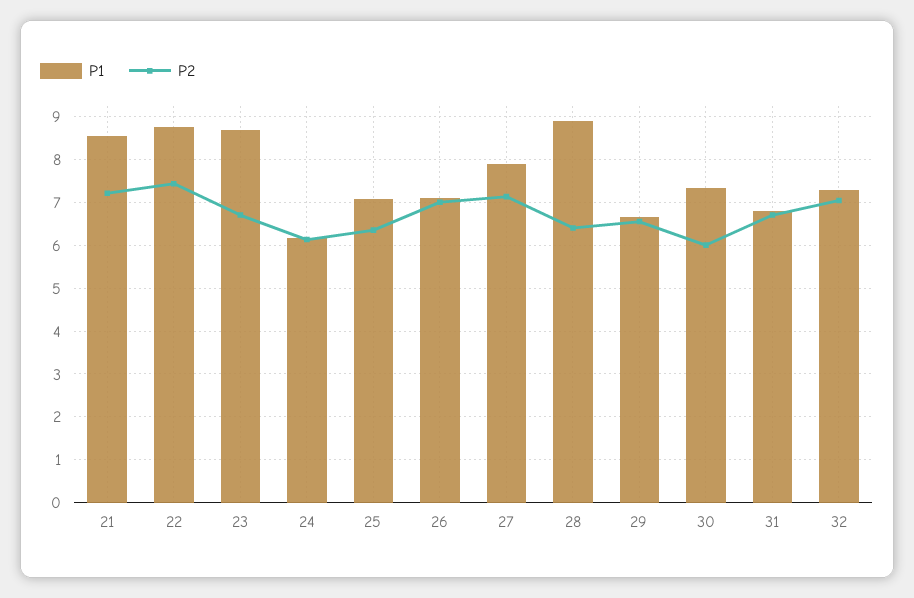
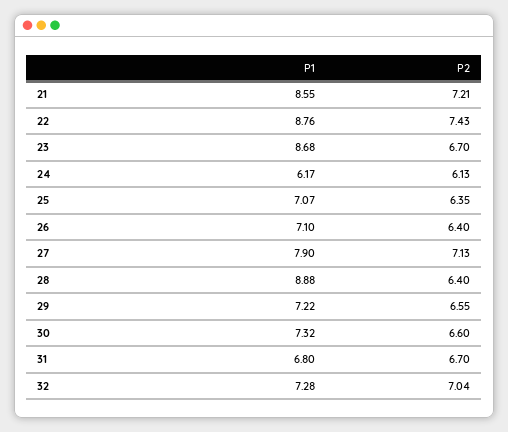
P2, 26: 7 -> 6.4
P1, 29: 6.6 -> 7.22
P2, 30: 6 -> 6.6

